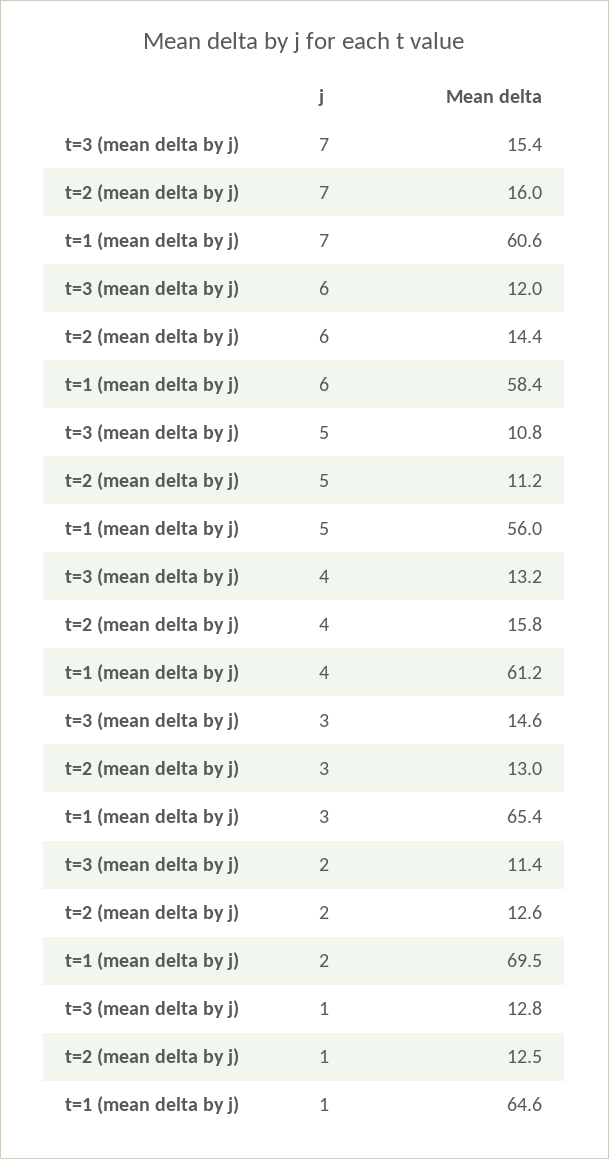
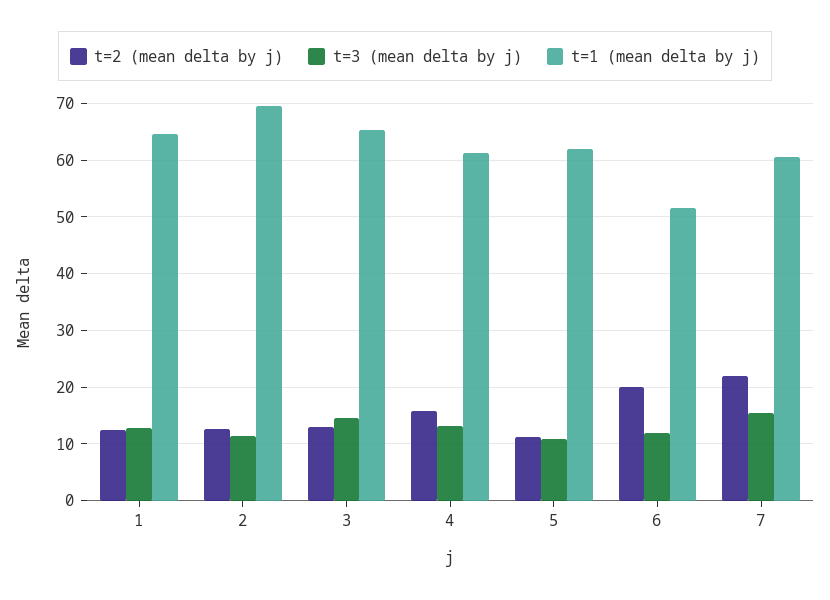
t=2 (mean delta by j), 7: 16 -> 22
t=2 (mean delta by j), 6: 14.4 -> 20
t=1 (mean delta by j), 6: 58.4 -> 52
t=1 (mean delta by j), 5: 56 -> 62

